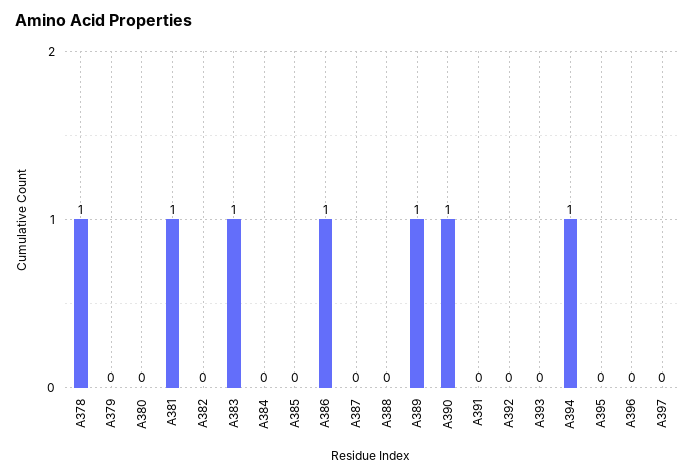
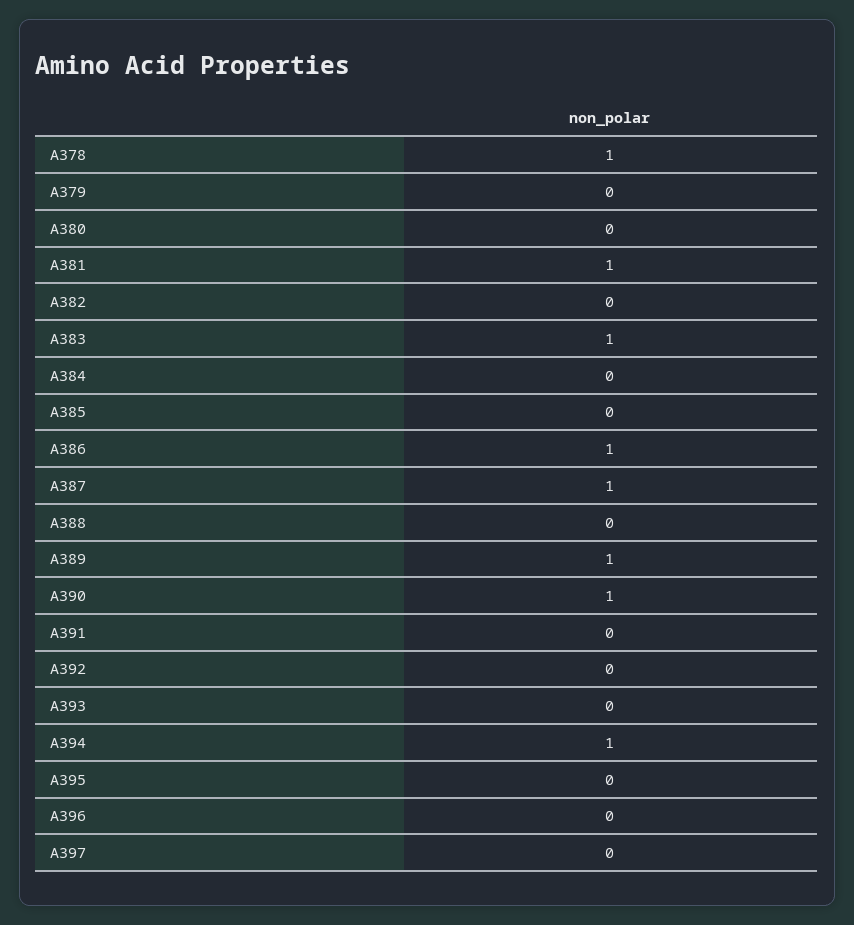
A387: 0 -> 1

